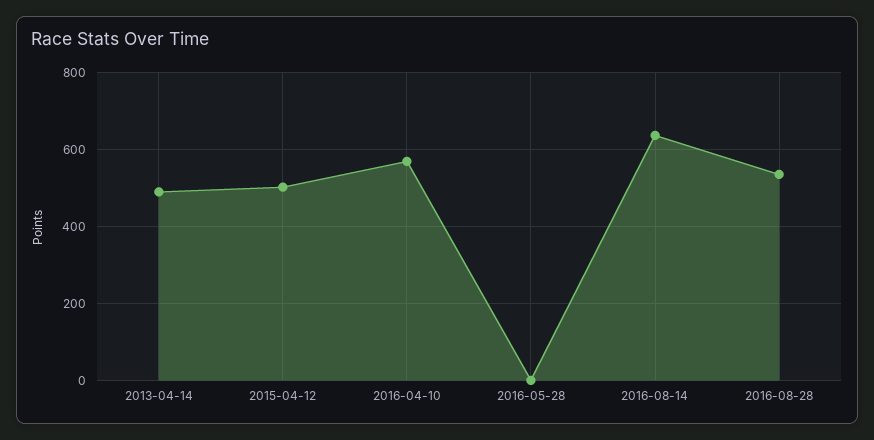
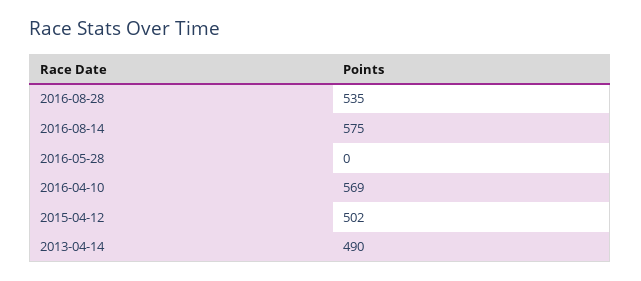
2016-08-14: 640 -> 575

